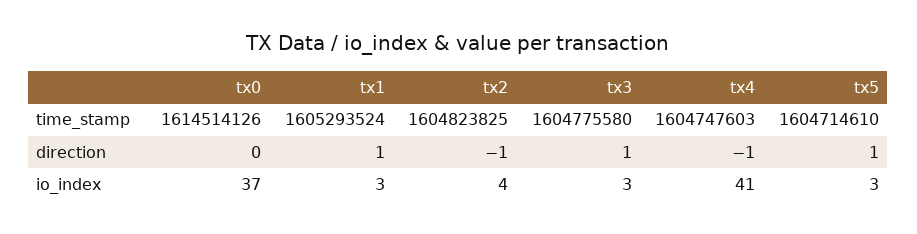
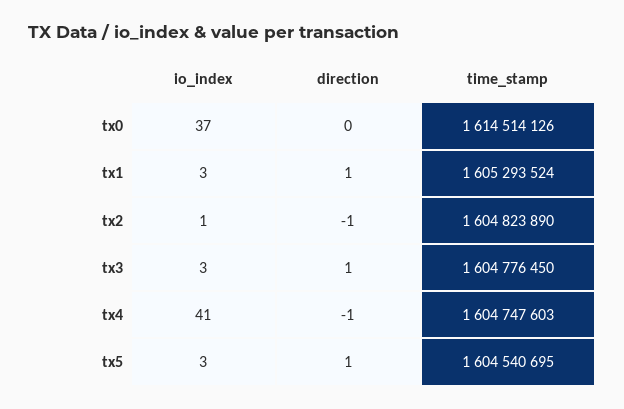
tx2, time_stamp: 1604823825 -> 1604823890
tx3, time_stamp: 1604775580 -> 1604776450
tx5, time_stamp: 1604714610 -> 1604540695
tx2, io_index: 4 -> 1

